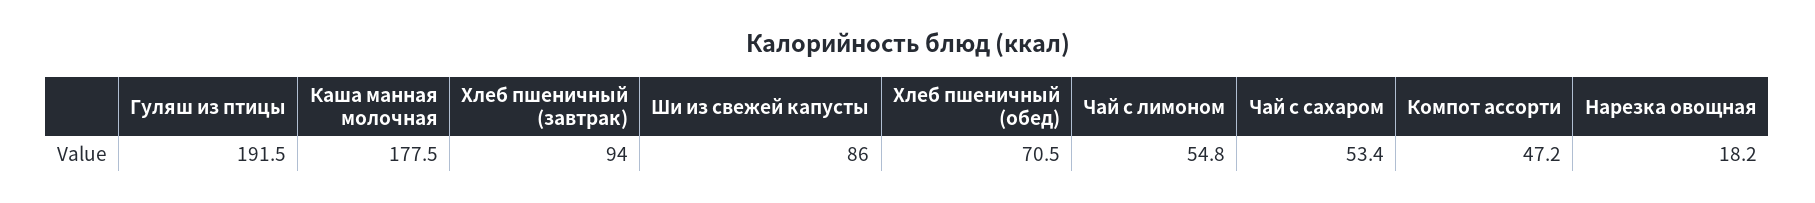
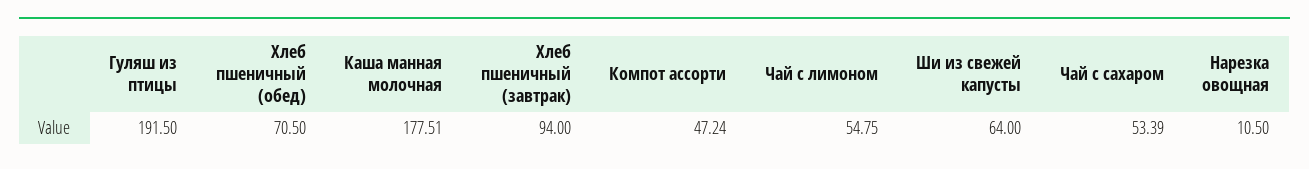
Ши из свежей капусты: 86 -> 64
Нарезка овощная: 18.2 -> 10.5

